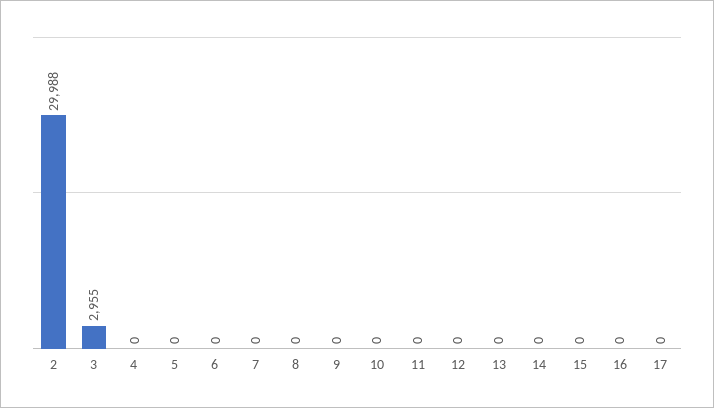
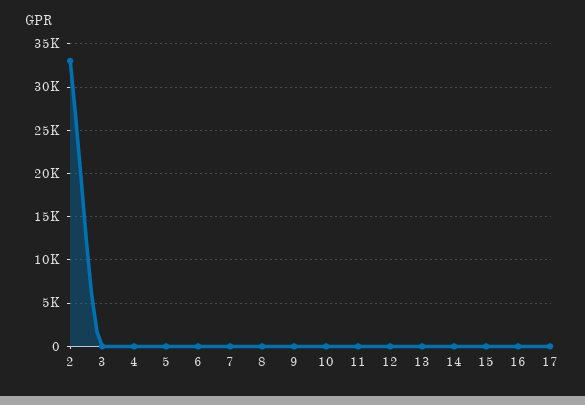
2: 29988 -> 33000
3: 2955 -> 0

